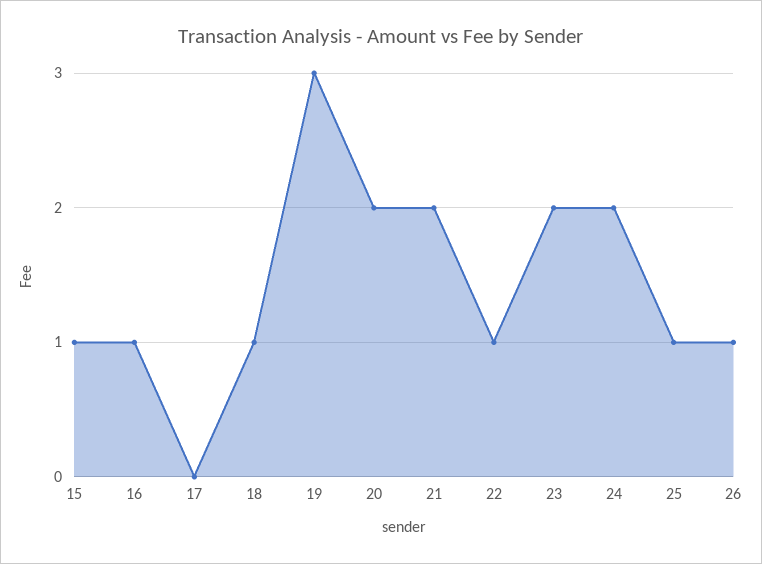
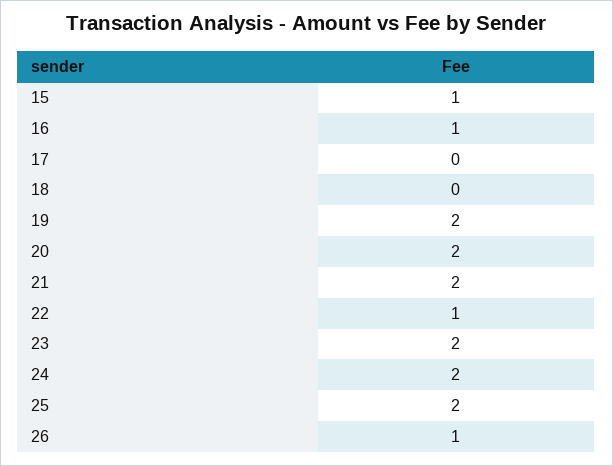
18: 1 -> 0
19: 3 -> 2
25: 1 -> 2

